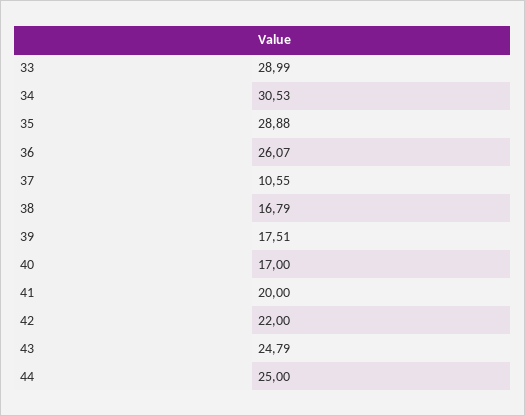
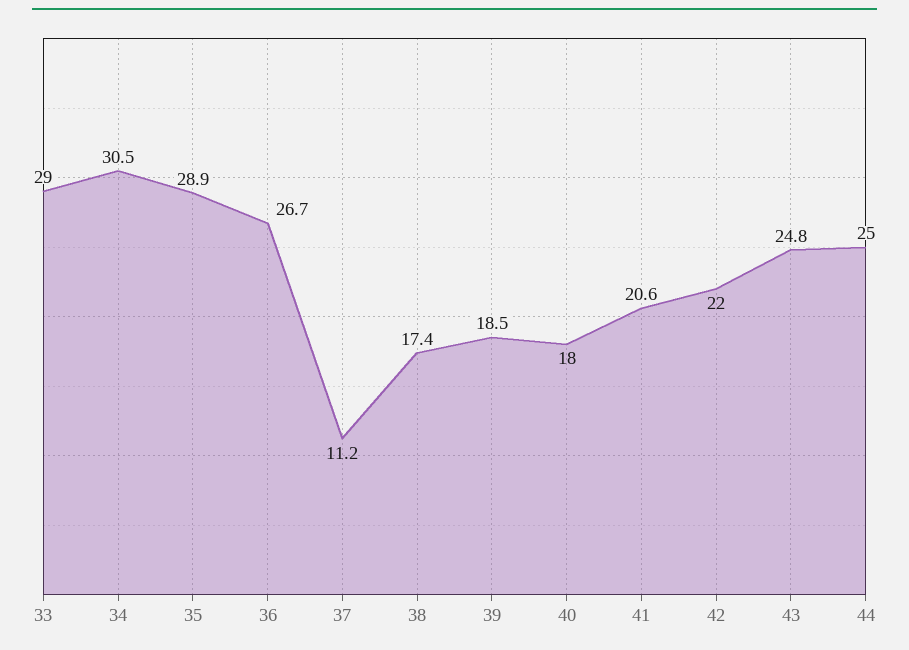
36: 26.07 -> 26.7
37: 10.55 -> 11.2
38: 16.79 -> 17.4
39: 17.51 -> 18.5
40: 17 -> 18
41: 20 -> 20.6

